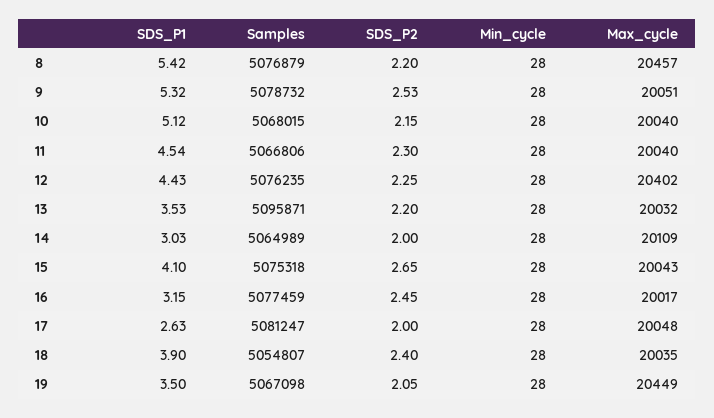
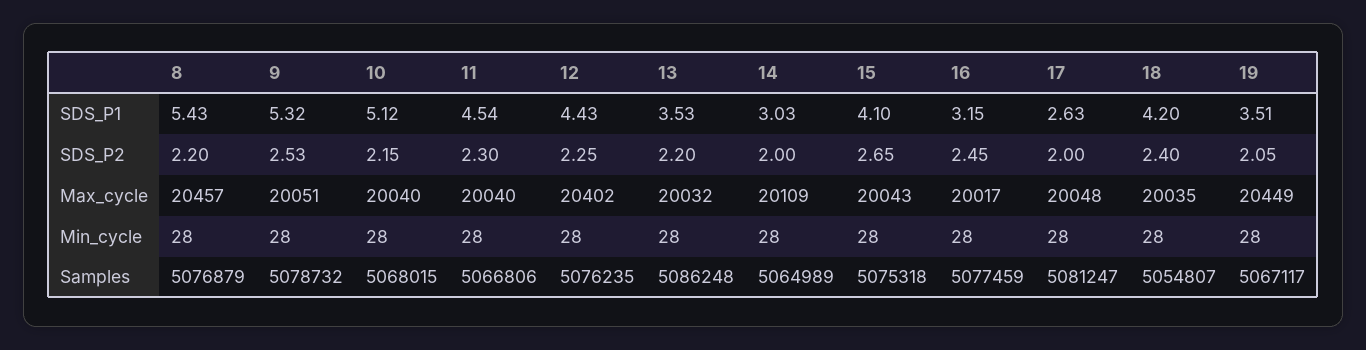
SDS_P1, 8: 5.42 -> 5.43
Samples, 13: 5095871 -> 5086248
SDS_P1, 18: 3.9 -> 4.2
SDS_P1, 19: 3.5 -> 3.51
Samples, 19: 5067098 -> 5067117

